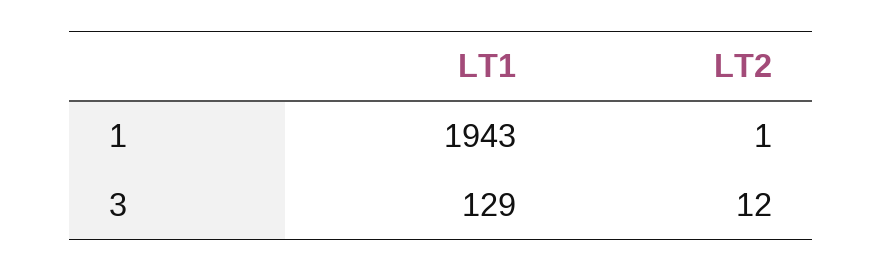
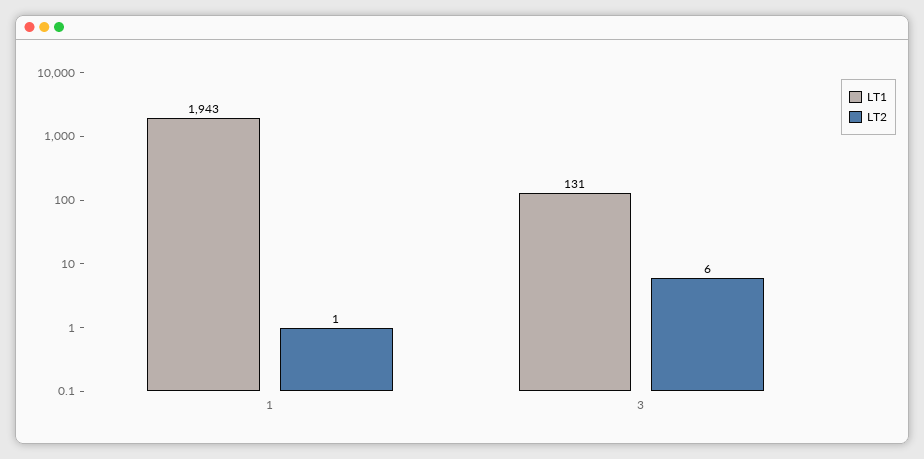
LT1, 3: 129 -> 131
LT2, 3: 12 -> 6

